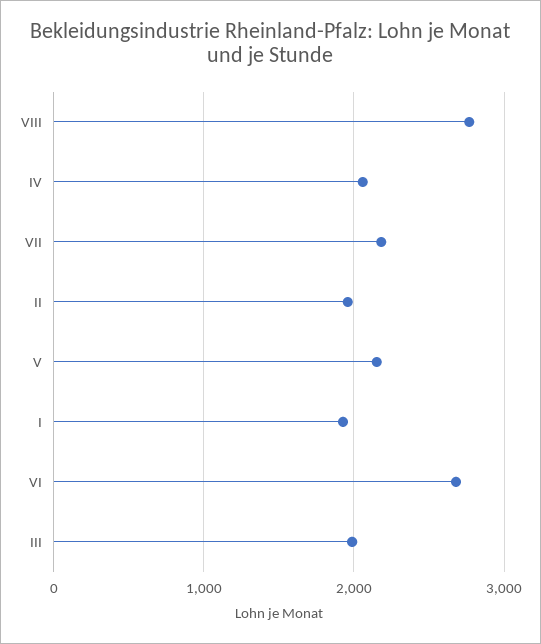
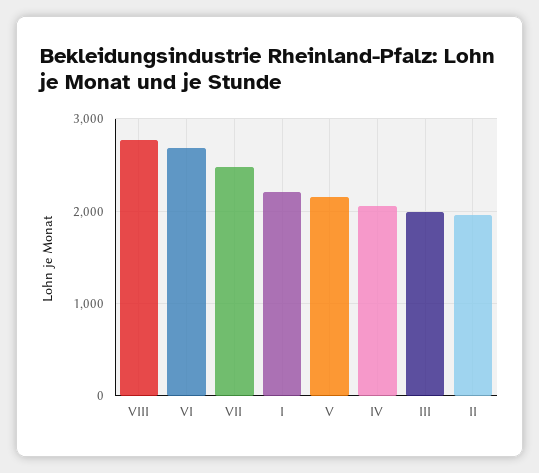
VII: 2200 -> 2500
I: 1900 -> 2200

